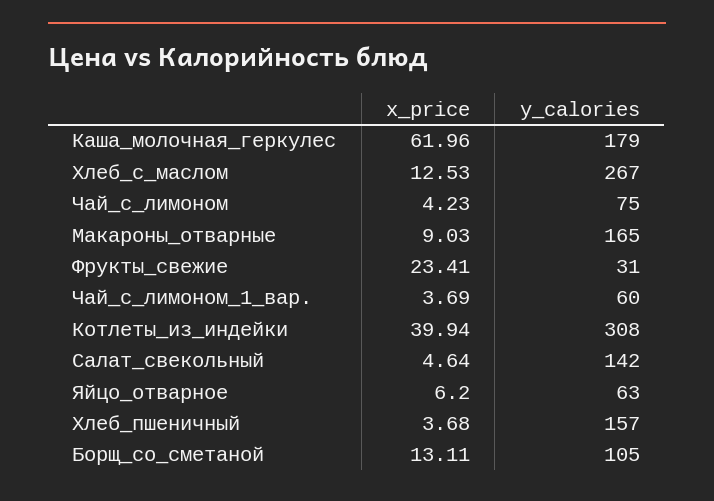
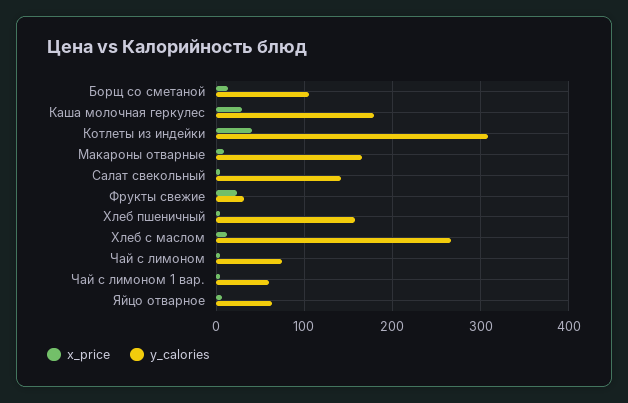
x_price, Каша_молочная_геркулес: 61.96 -> 30

